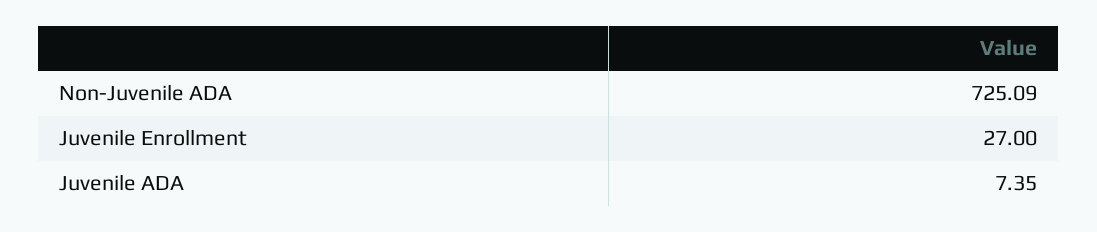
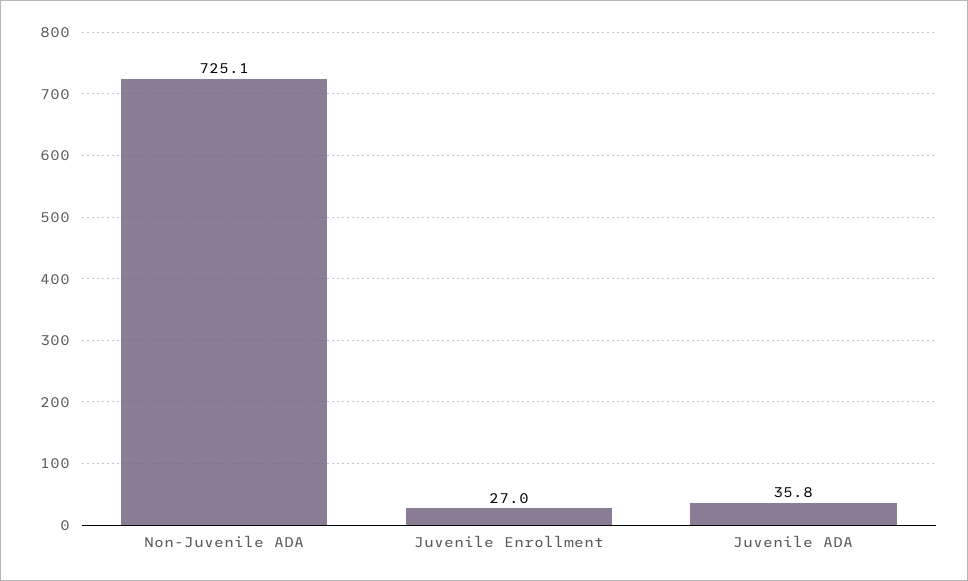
Juvenile ADA: 7.35 -> 35.8

